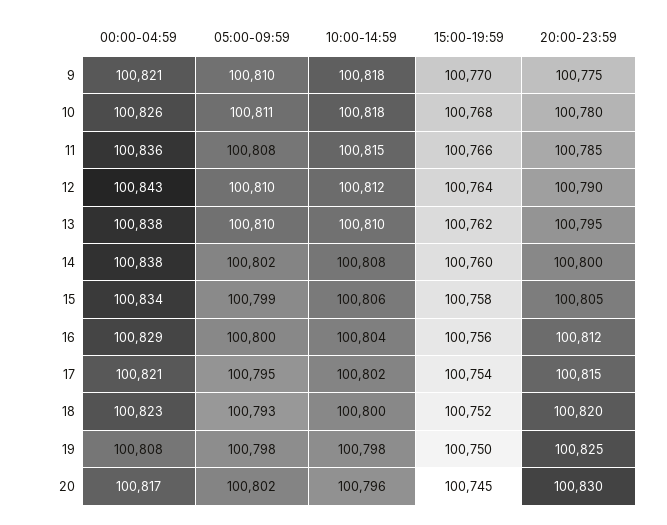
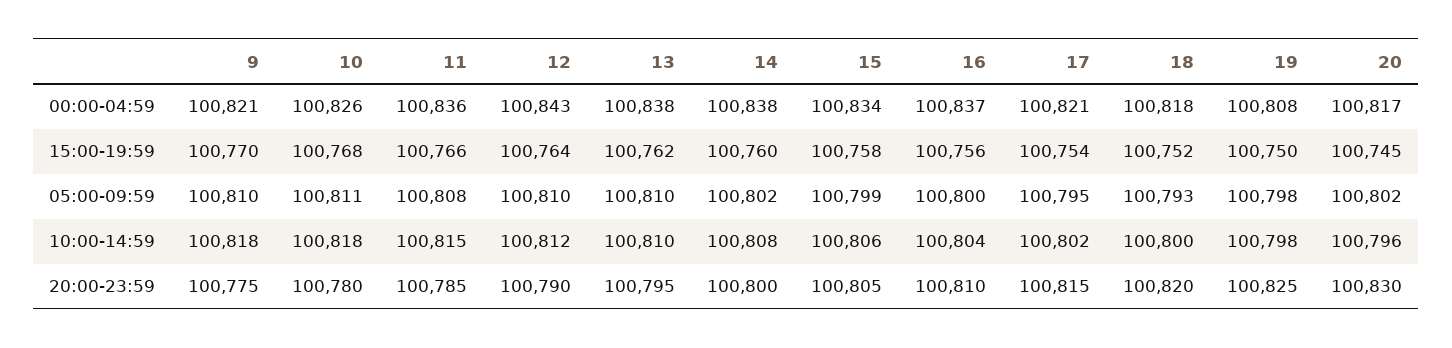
00:00-04:59, 16: 100829 -> 100837
20:00-23:59, 16: 100812 -> 100810
00:00-04:59, 18: 100823 -> 100818

